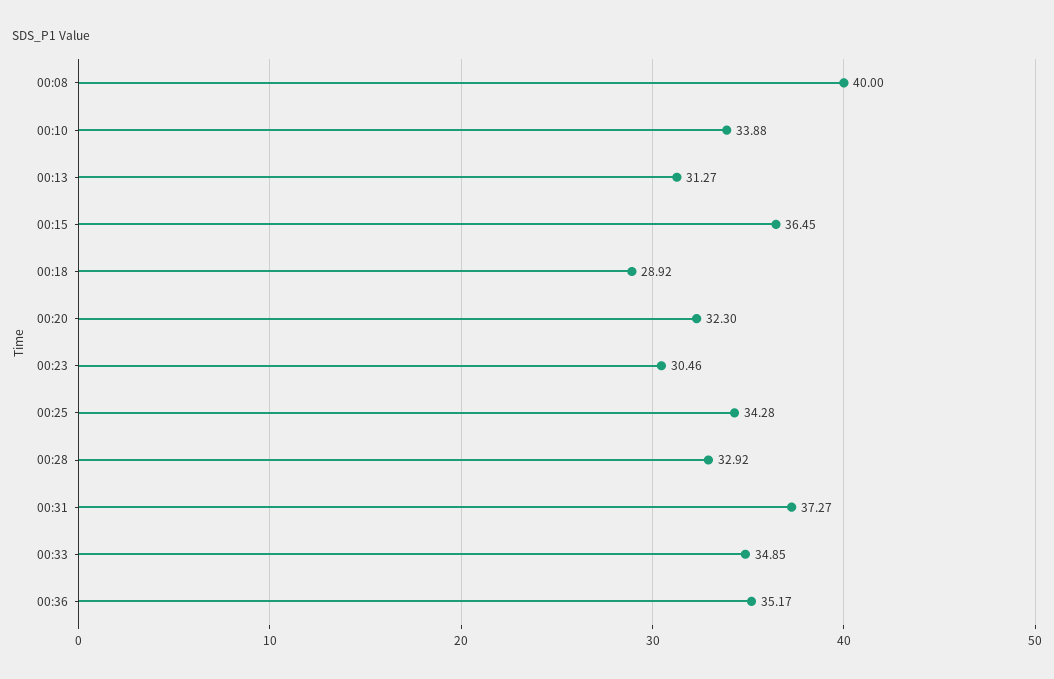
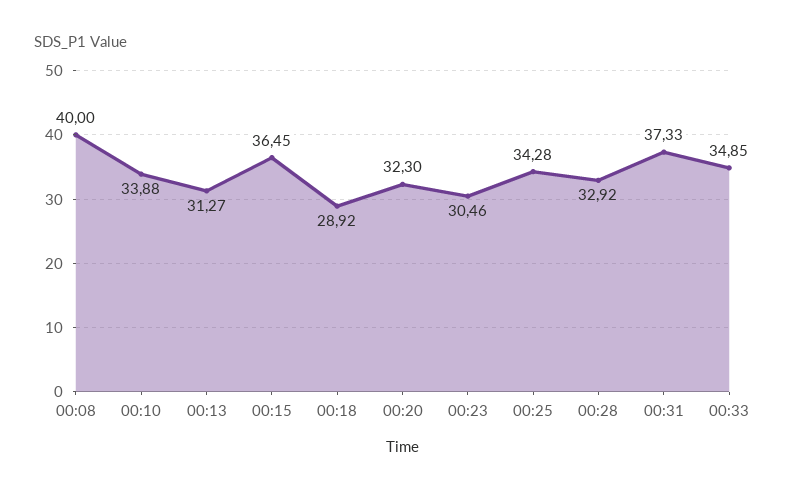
00:31: 37.27 -> 37.33
00:36: 35.17 -> none

